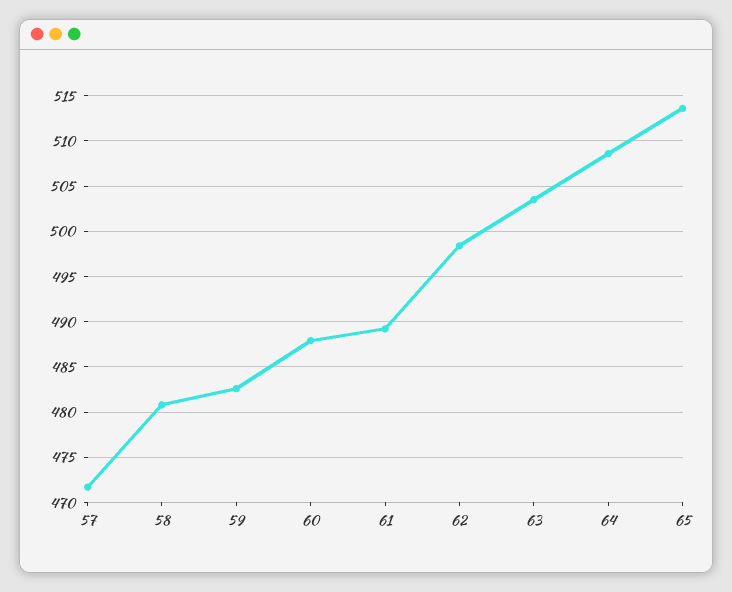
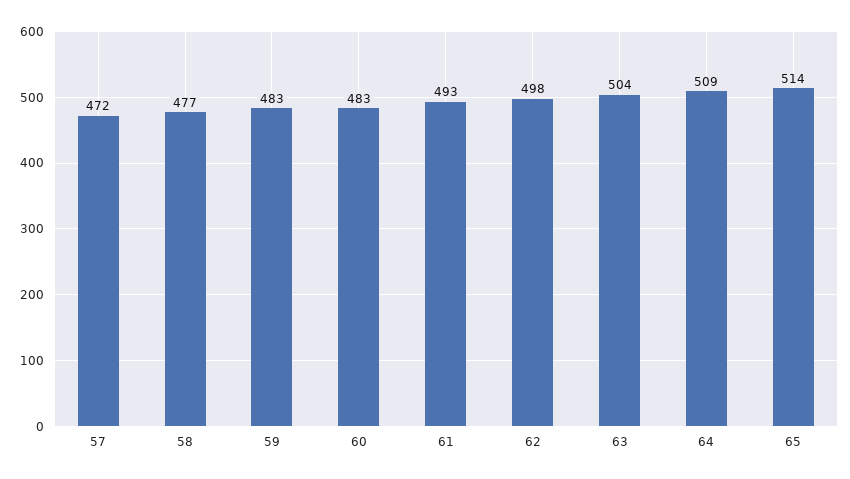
58: 481 -> 477
60: 488 -> 483
61: 489 -> 493

